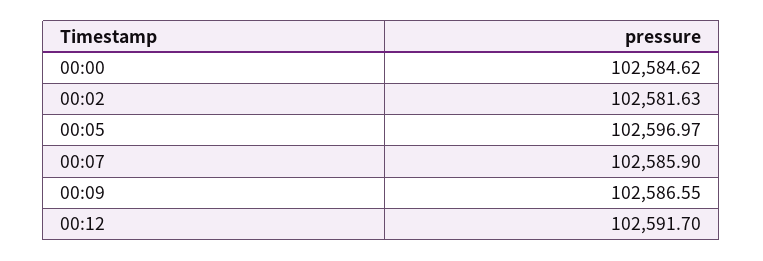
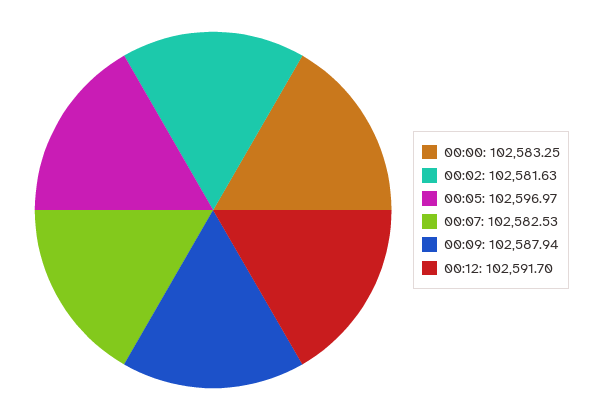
00:00: 102584.62 -> 102583.25
00:07: 102585.9 -> 102582.53
00:09: 102586.55 -> 102587.94

